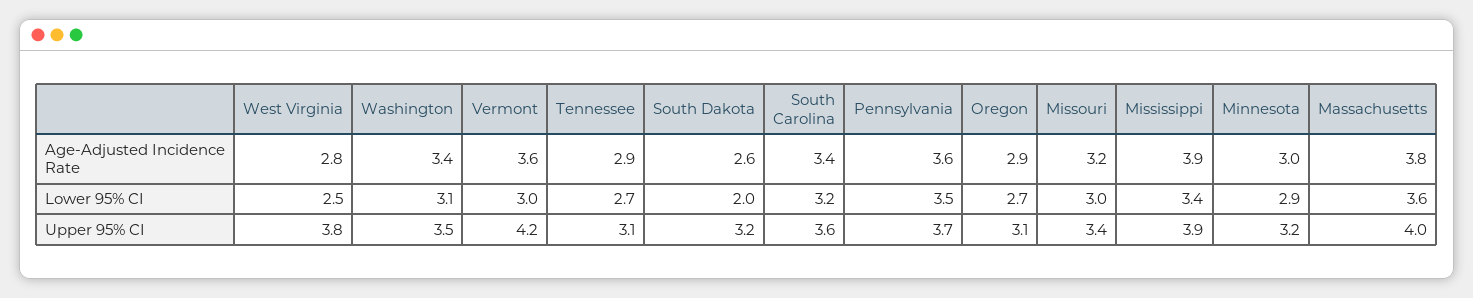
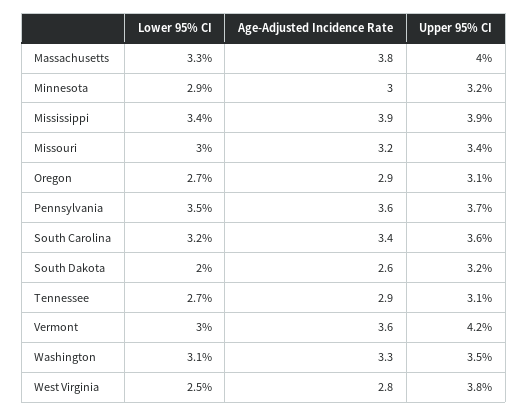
Washington, Age-Adjusted Incidence Rate: 3.4 -> 3.3
Massachusetts, Lower 95% CI: 3.6 -> 3.3

